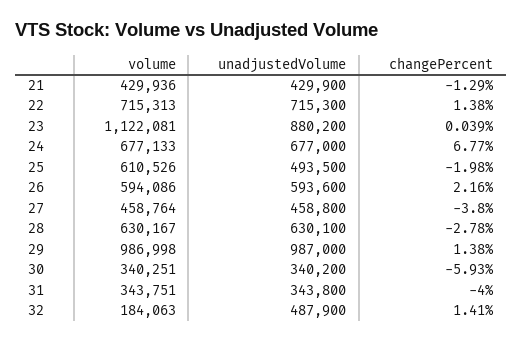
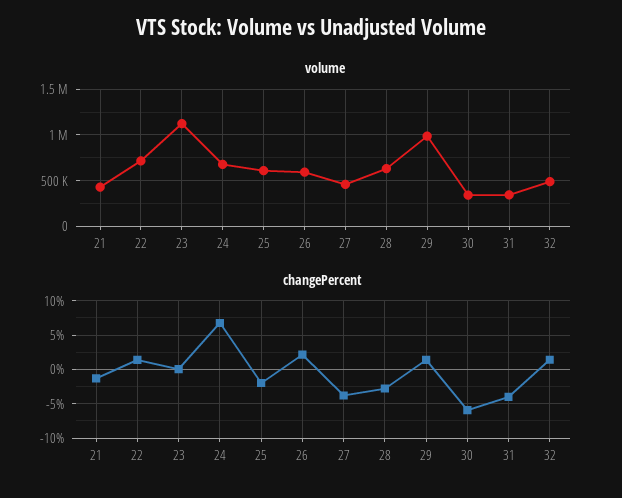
unadjustedVolume, 21: 429900 -> none
unadjustedVolume, 22: 715300 -> none
unadjustedVolume, 23: 880200 -> none
unadjustedVolume, 24: 677000 -> none
unadjustedVolume, 25: 493500 -> none
unadjustedVolume, 26: 593600 -> none
unadjustedVolume, 27: 458800 -> none
unadjustedVolume, 28: 630100 -> none
unadjustedVolume, 29: 987000 -> none
unadjustedVolume, 30: 340200 -> none
unadjustedVolume, 31: 343800 -> none
volume, 32: 184063 -> 500000
unadjustedVolume, 32: 487900 -> none

